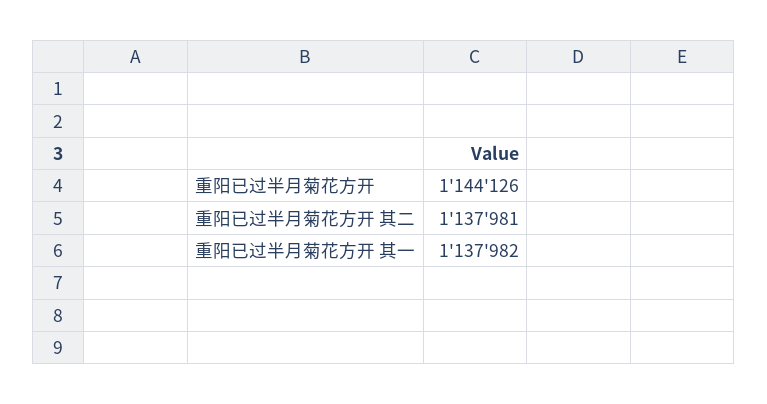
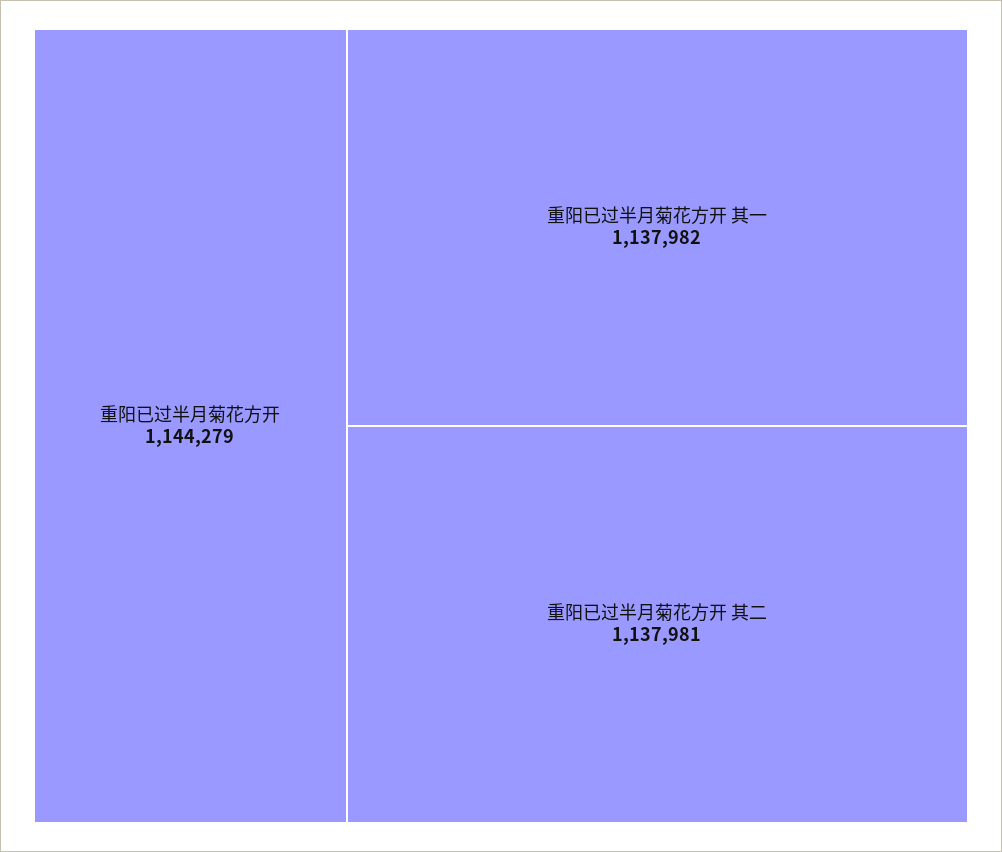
重阳已过半月菊花方开: 1144126 -> 1144279

